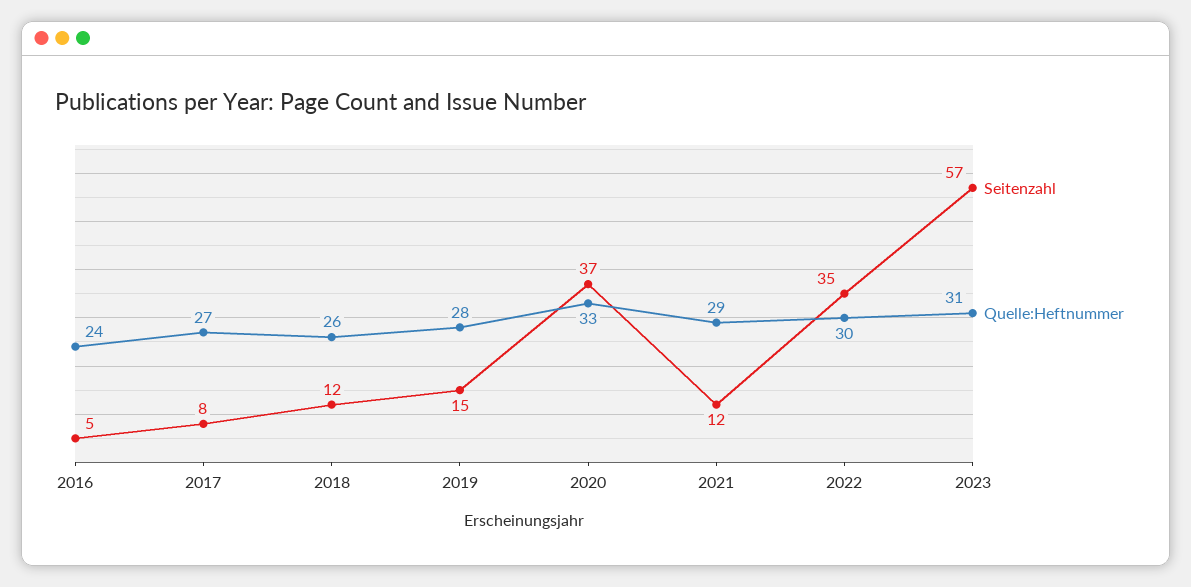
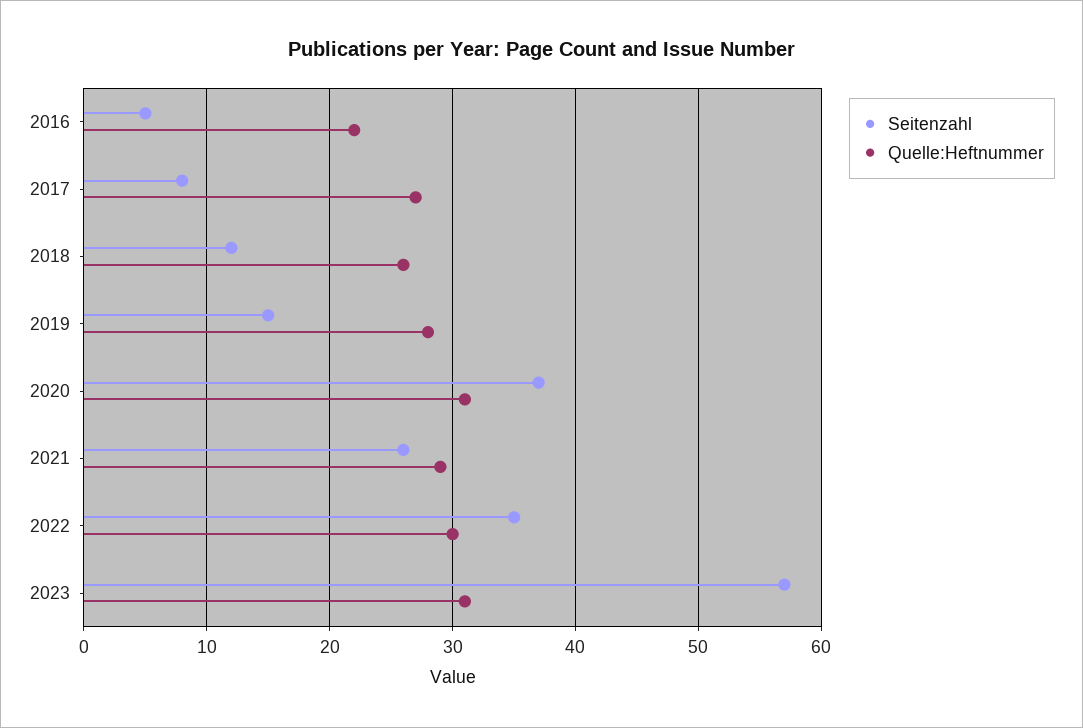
Quelle:Heftnummer, 2016: 24 -> 22
Quelle:Heftnummer, 2020: 33 -> 31
Seitenzahl, 2021: 12 -> 26

